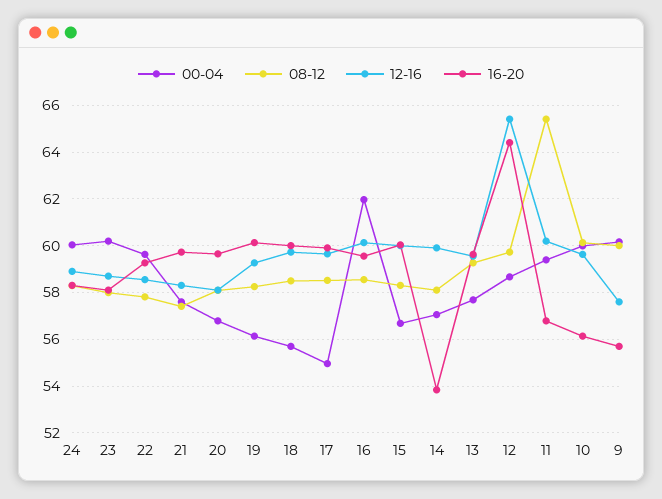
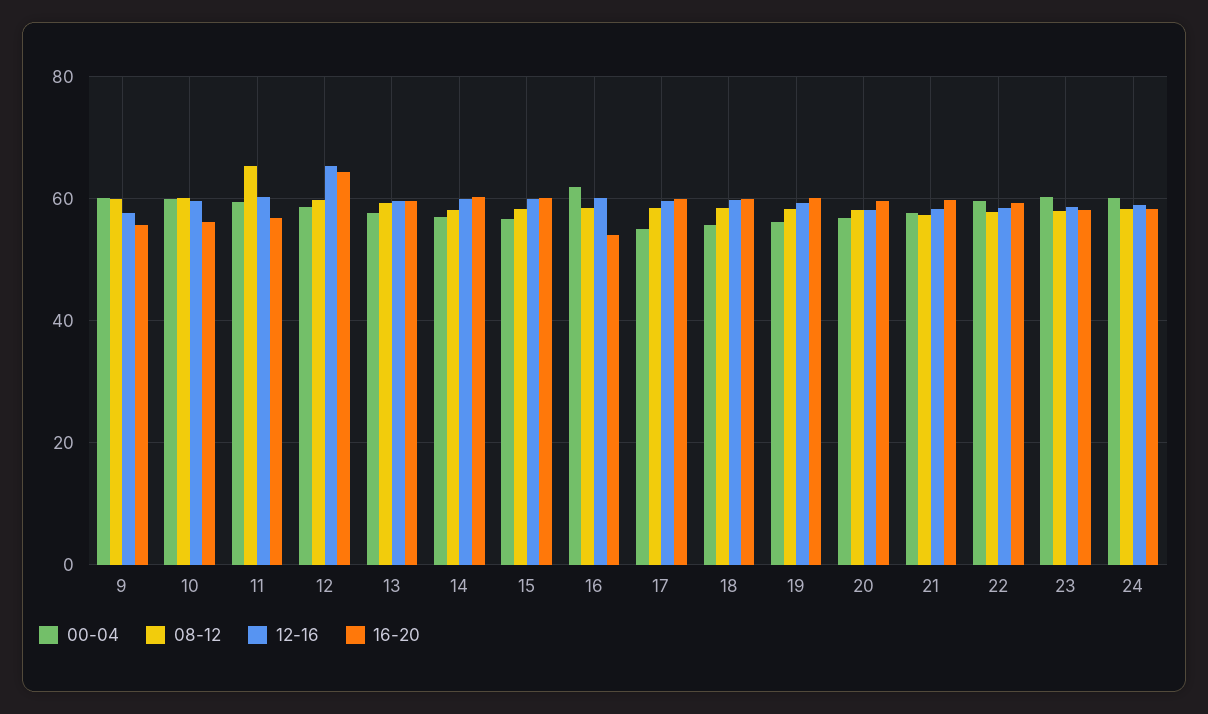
16-20, 16: 59.5 -> 54
16-20, 14: 54 -> 60

